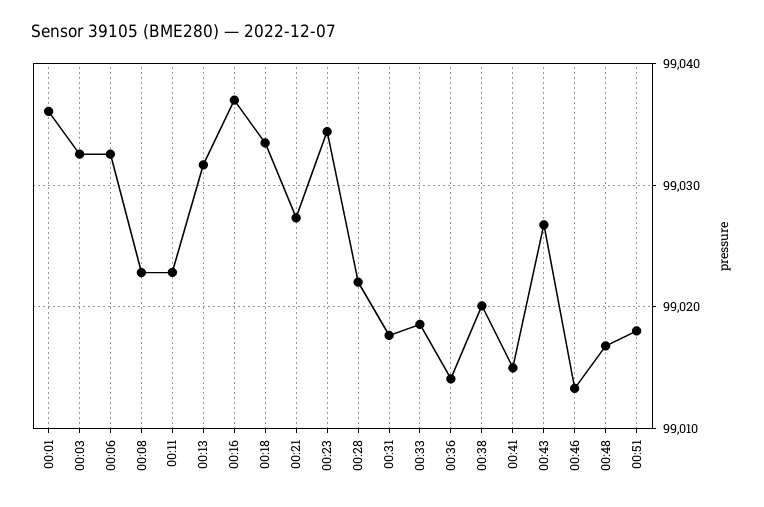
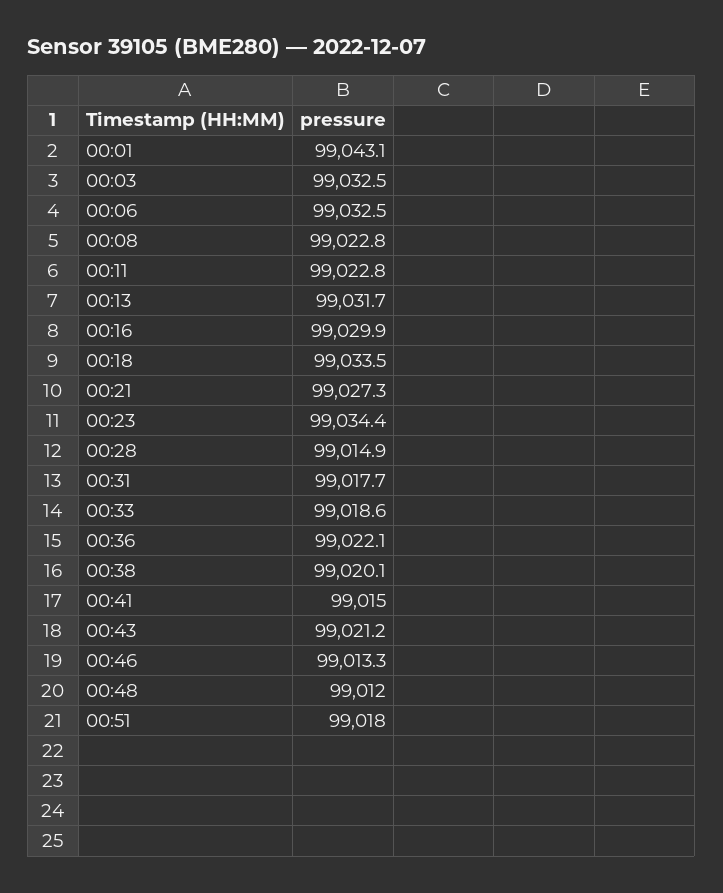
00:01: 99036 -> 99043.1
00:16: 99037 -> 99029.9
00:28: 99022 -> 99014.9
00:36: 99014 -> 99022.1
00:43: 99027 -> 99021.2
00:48: 99017 -> 99012

